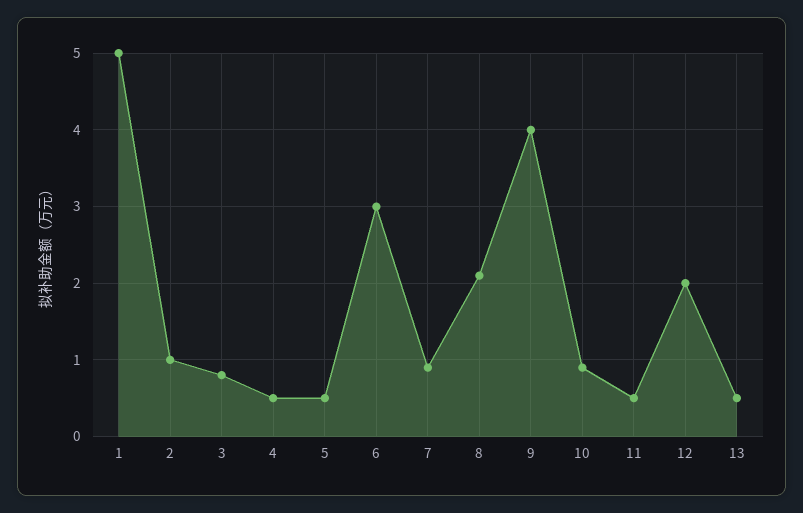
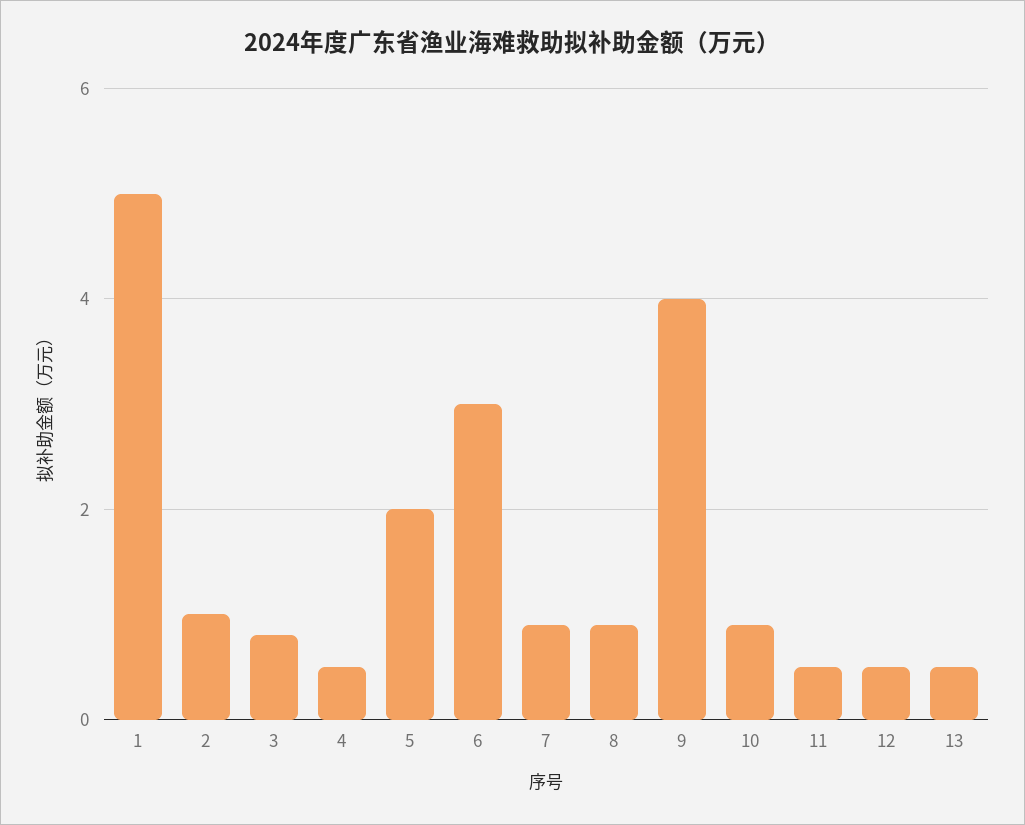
5: 0.5 -> 2
8: 2.1 -> 1
12: 2 -> 0.5

